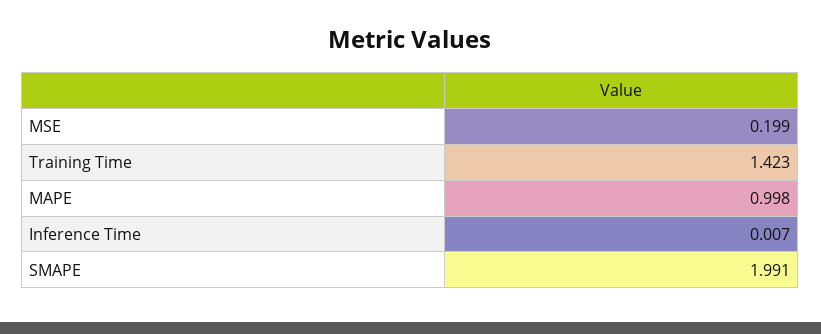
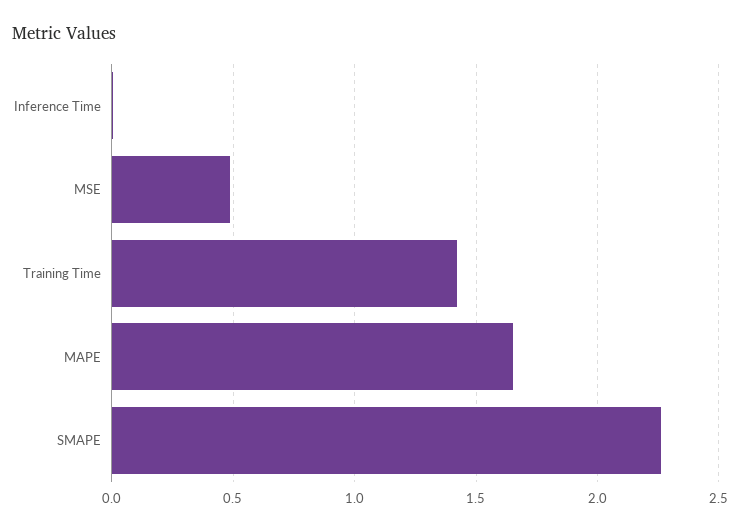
MSE: 0.199 -> 0.5
MAPE: 0.998 -> 1.65
SMAPE: 1.991 -> 2.25

